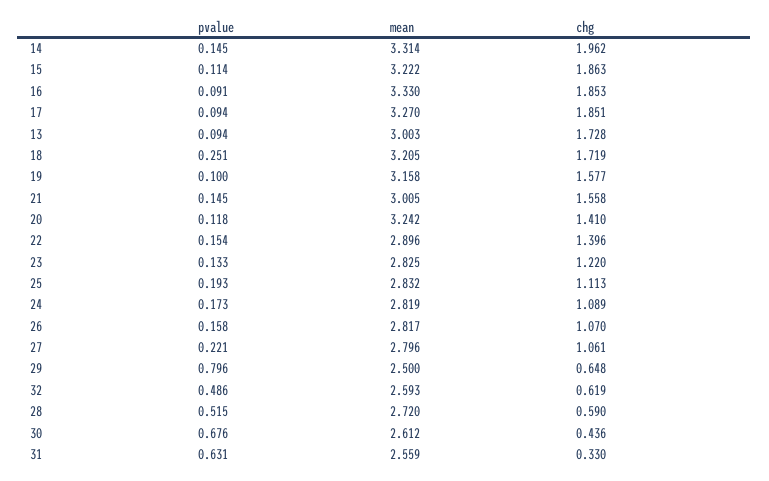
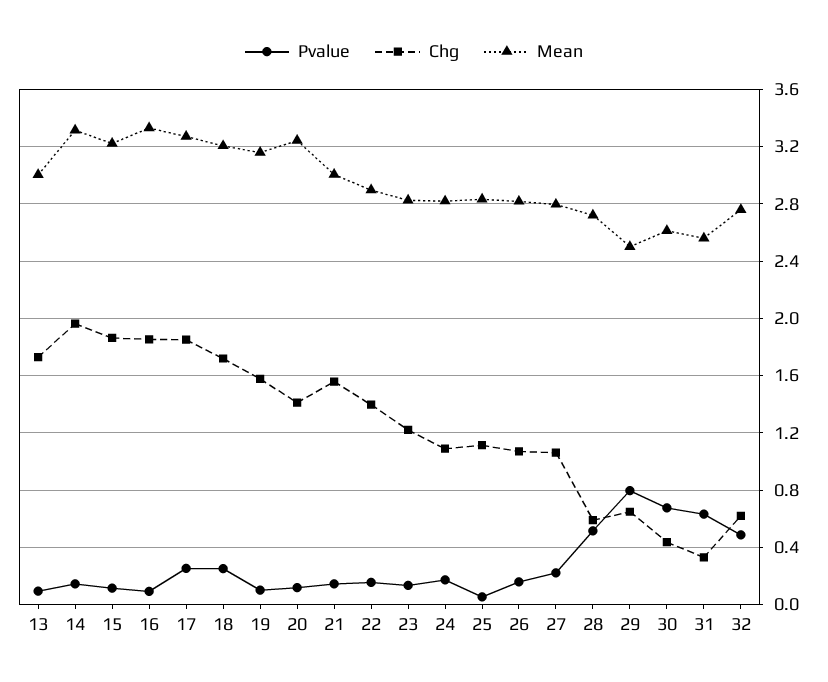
pvalue, 17: 0.094 -> 0.25
pvalue, 25: 0.193 -> 0.05
mean, 32: 2.593 -> 2.75

